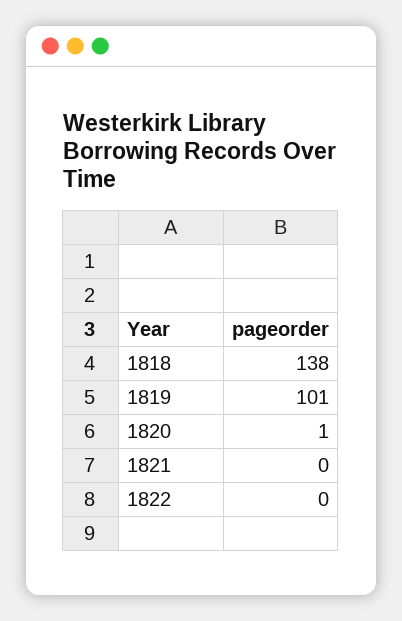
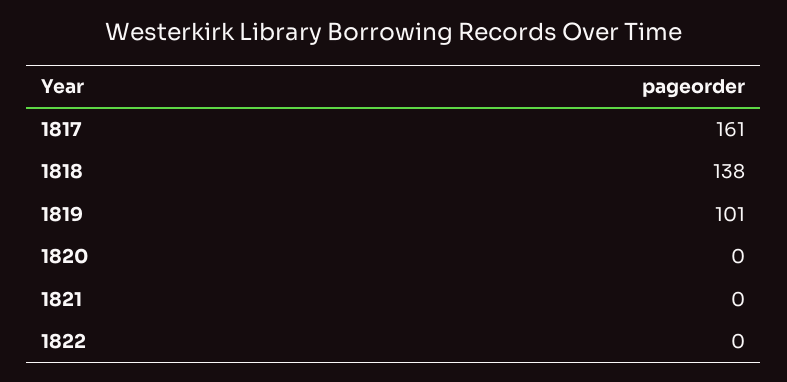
1820: 1 -> 0
1817: none -> 161

